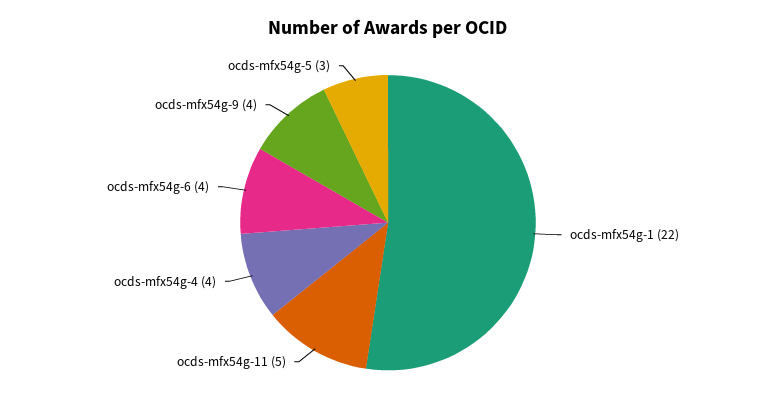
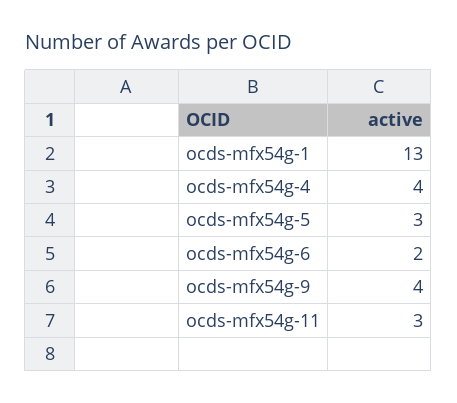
ocds-mfx54g-1: 22 -> 13
ocds-mfx54g-11: 5 -> 3
ocds-mfx54g-6: 4 -> 2

